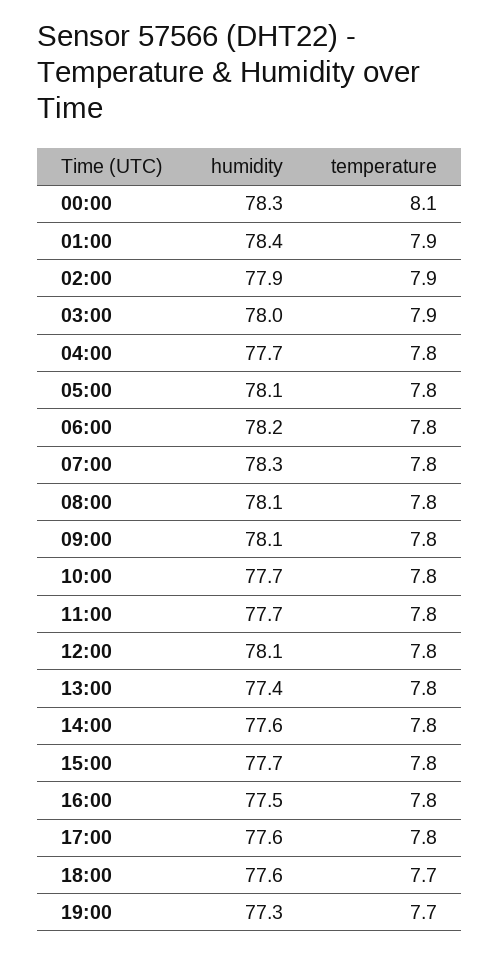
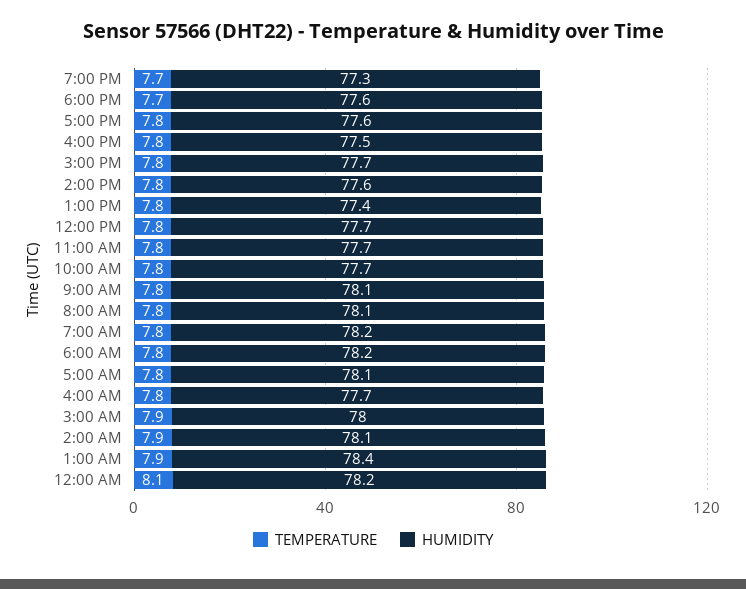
humidity, 00:00: 78.3 -> 78.2
humidity, 02:00: 77.9 -> 78.1
humidity, 07:00: 78.3 -> 78.2
humidity, 12:00: 78.1 -> 77.7

